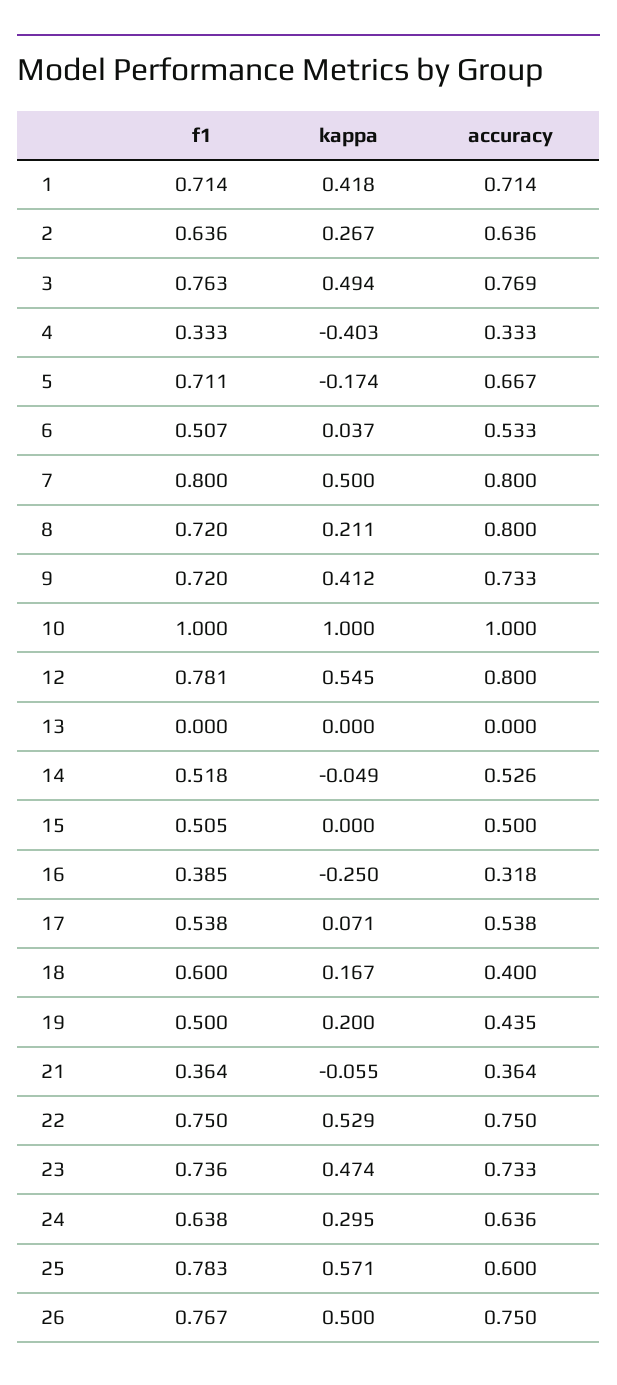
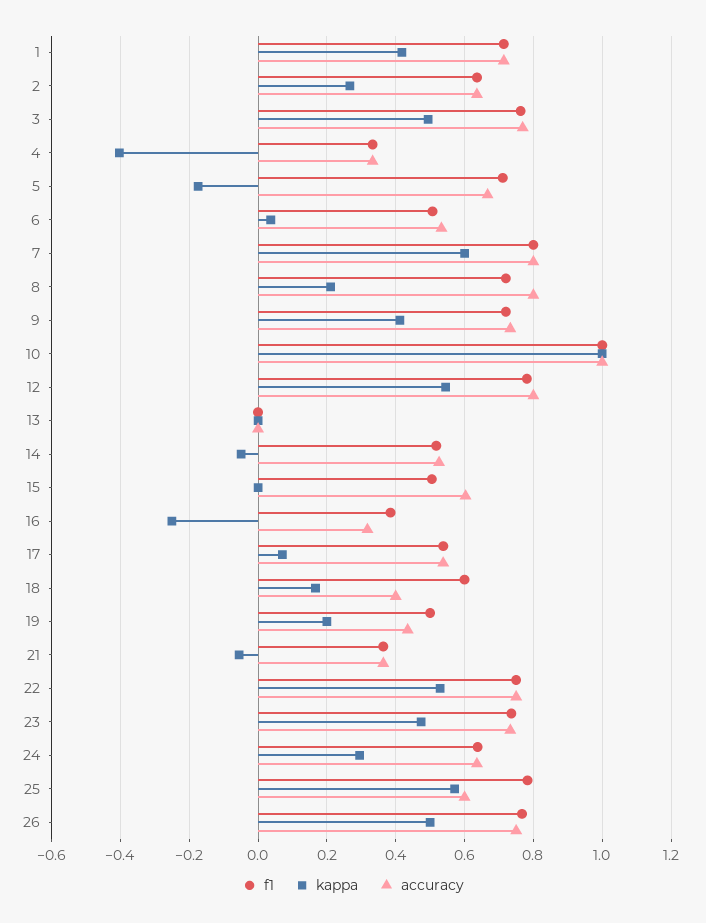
kappa, 7: 0.5 -> 0.6
accuracy, 15: 0.5 -> 0.6

